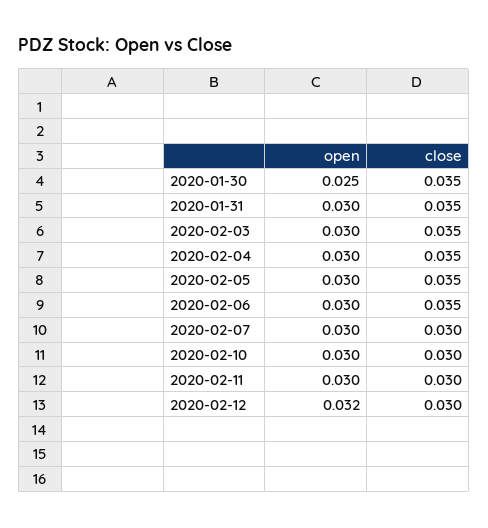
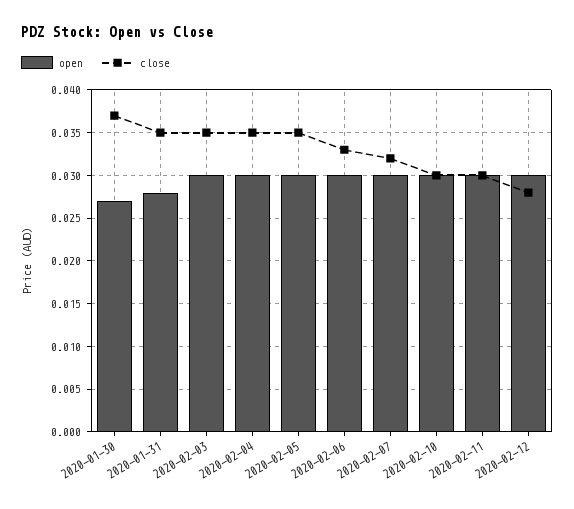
open, 2020-01-30: 0.025 -> 0.027
close, 2020-01-30: 0.035 -> 0.037
open, 2020-01-31: 0.03 -> 0.028
close, 2020-02-06: 0.035 -> 0.033
close, 2020-02-07: 0.03 -> 0.032
open, 2020-02-12: 0.032 -> 0.03
close, 2020-02-12: 0.03 -> 0.028

